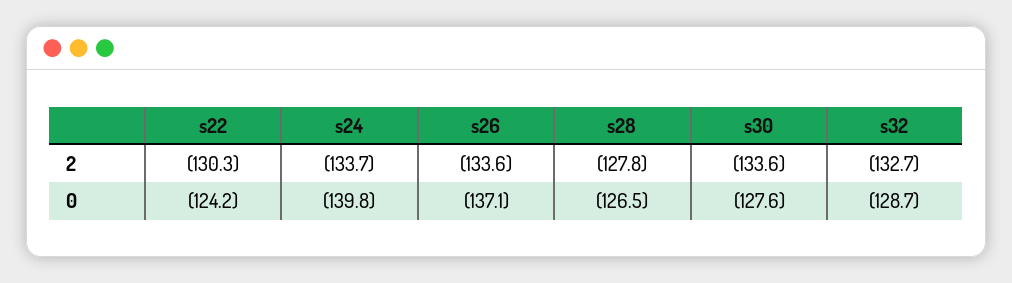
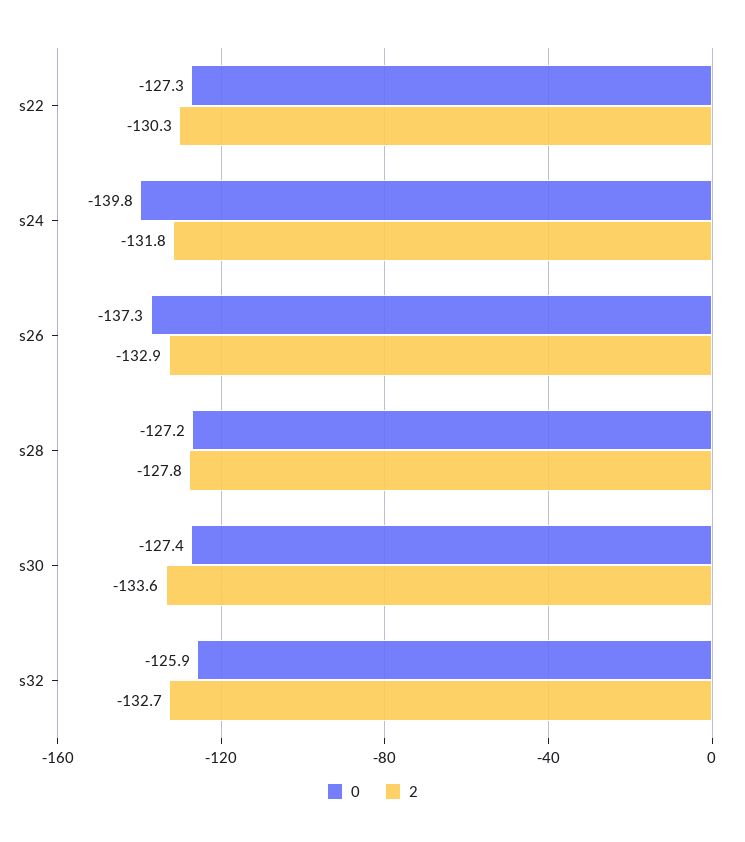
2, s24: -133.7 -> -131.8
2, s26: -133.6 -> -132.9
0, s22: -124.2 -> -127.3
0, s26: -137.1 -> -137.3
0, s28: -126.5 -> -127.2
0, s30: -127.6 -> -127.4
0, s32: -128.7 -> -125.9

